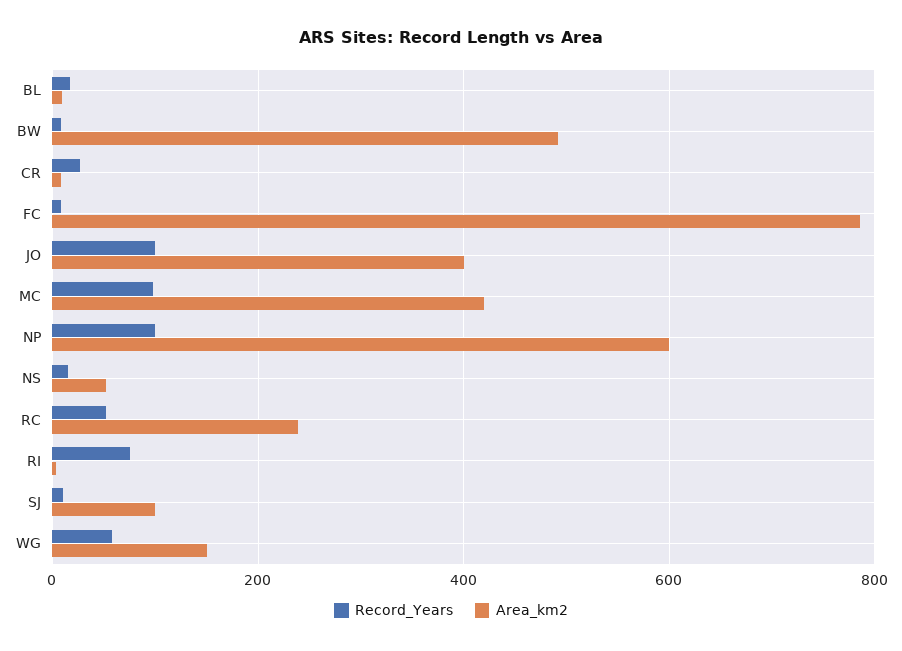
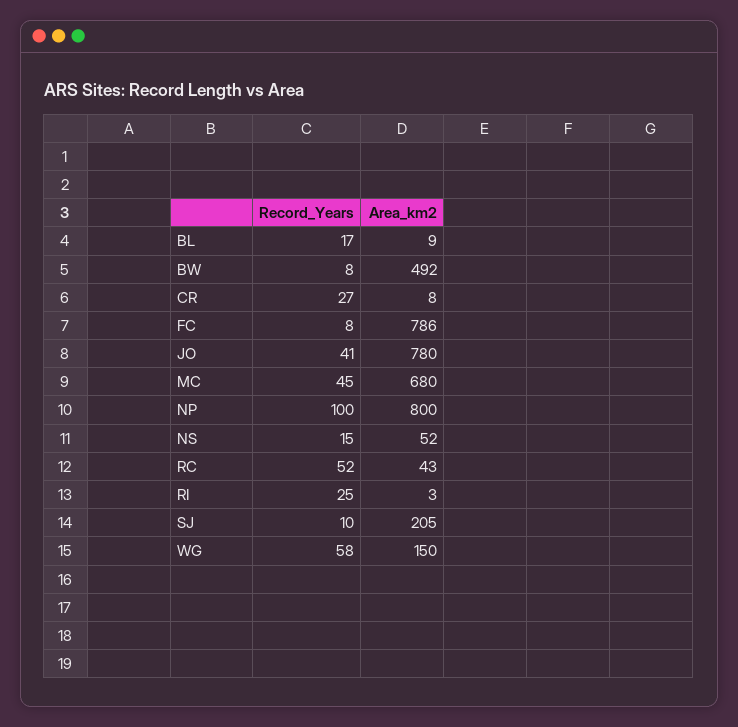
Record_Years, JO: 100 -> 41
Area_km2, JO: 400 -> 780
Record_Years, MC: 100 -> 45
Area_km2, MC: 420 -> 680
Area_km2, NP: 600 -> 800
Area_km2, RC: 240 -> 43
Record_Years, RI: 80 -> 25
Area_km2, SJ: 100 -> 205

